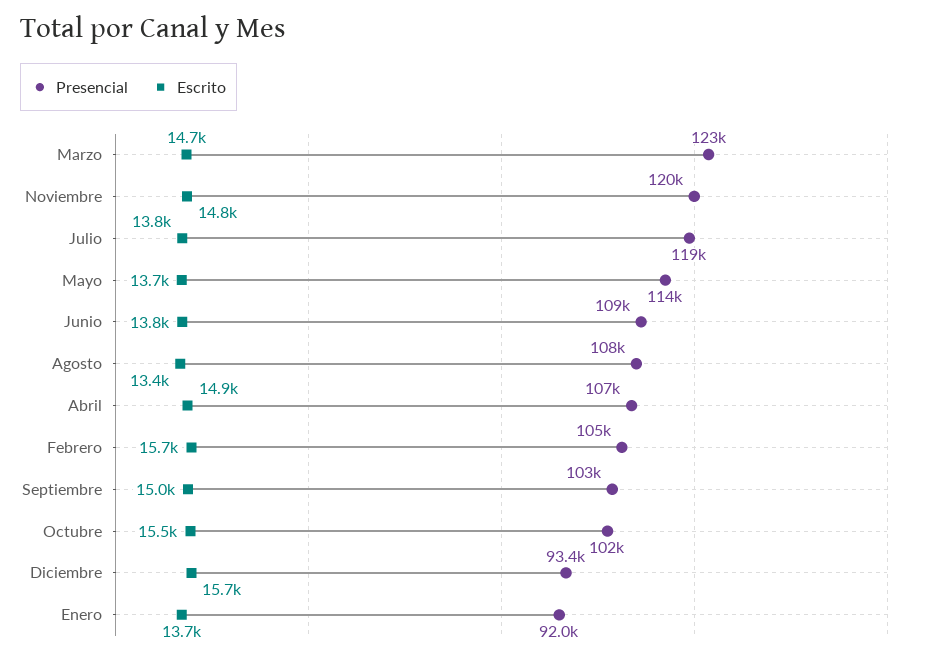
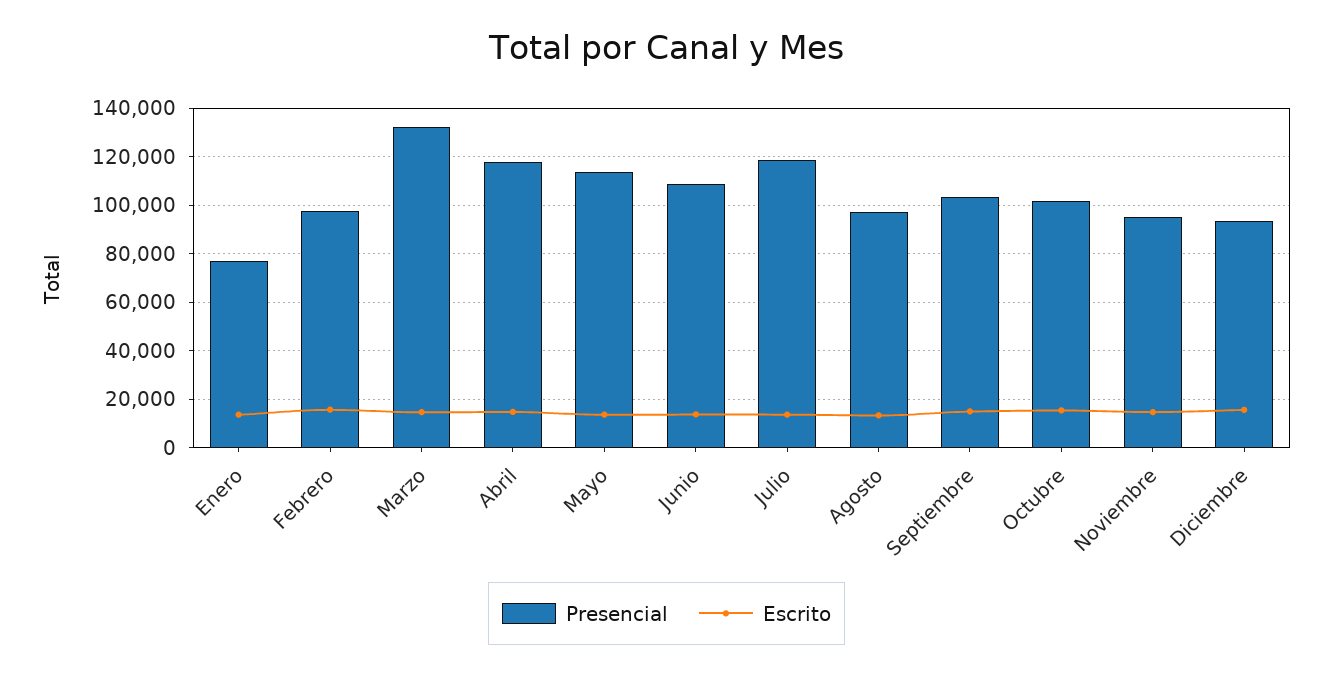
Presencial, Marzo: 123000 -> 132500
Presencial, Noviembre: 120000 -> 95000
Presencial, Agosto: 108000 -> 97500
Presencial, Abril: 107000 -> 117500
Presencial, Febrero: 105000 -> 97500
Presencial, Enero: 92000 -> 77500

